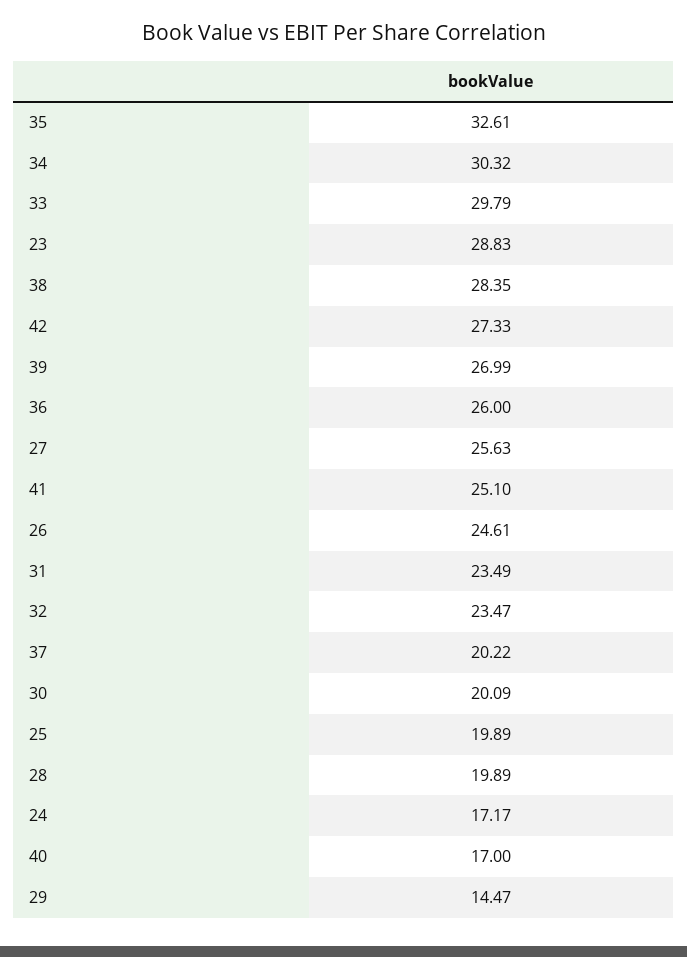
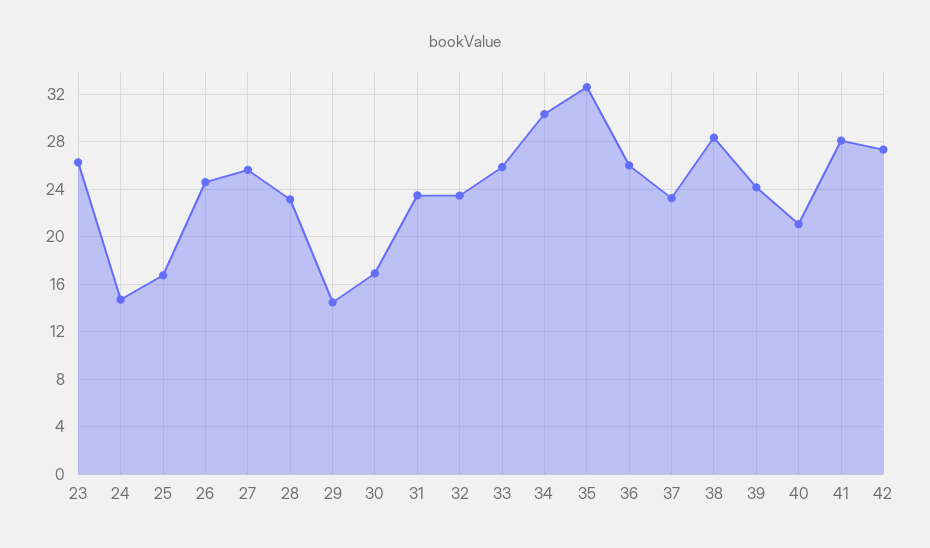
33: 29.79 -> 26
23: 28.83 -> 26
39: 26.99 -> 24
41: 25.1 -> 28
37: 20.22 -> 23
30: 20.09 -> 17
25: 19.89 -> 17
28: 19.89 -> 23
24: 17.17 -> 15
40: 17 -> 21

